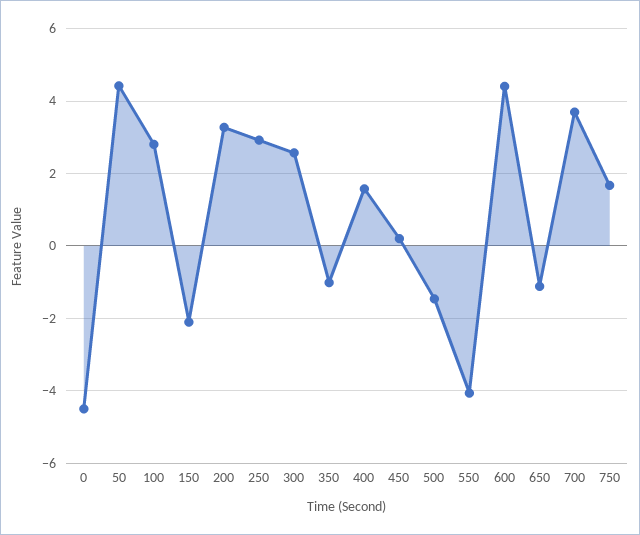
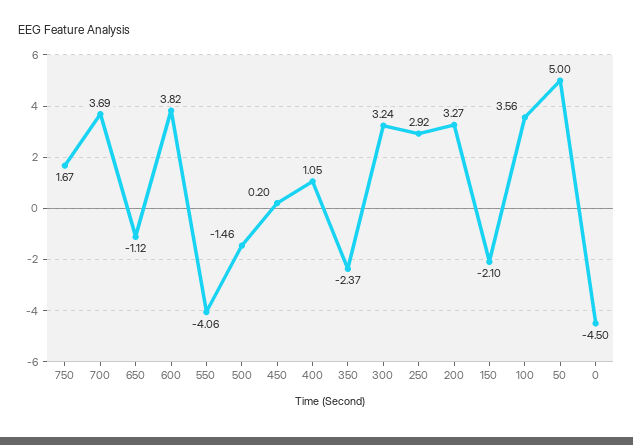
50: 4.4 -> 5
100: 2.8 -> 3.56
300: 2.6 -> 3.24
350: -1 -> -2.37
400: 1.6 -> 1.05
600: 4.4 -> 3.82

